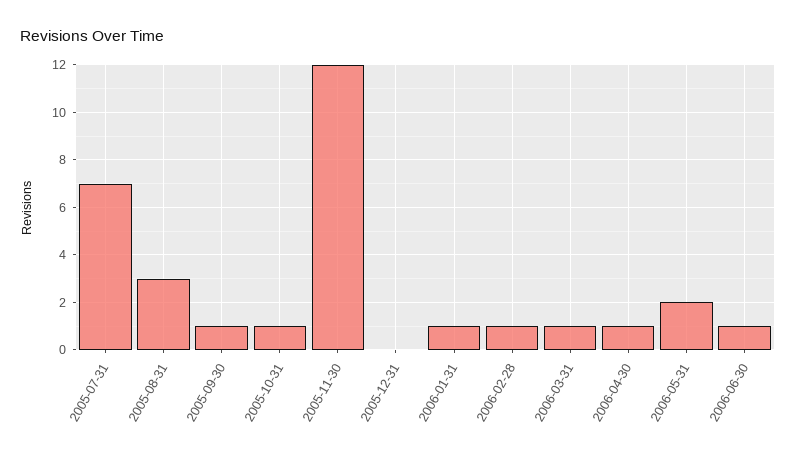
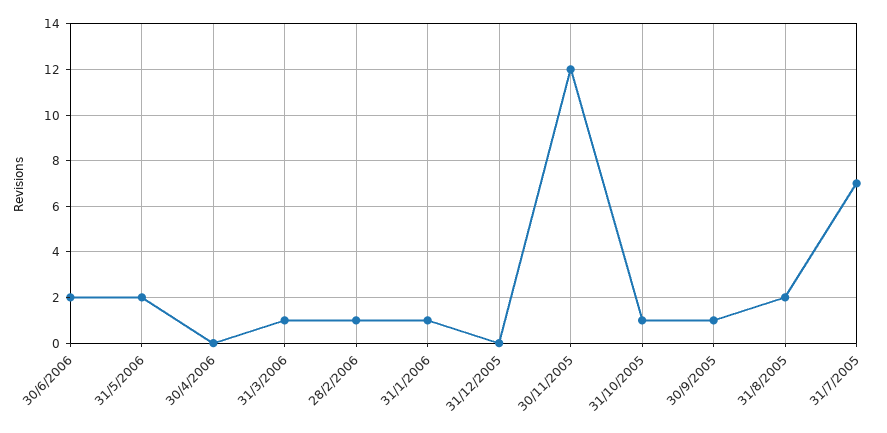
2005-08-31: 3 -> 2
2006-04-30: 1 -> 0
2006-06-30: 1 -> 2

